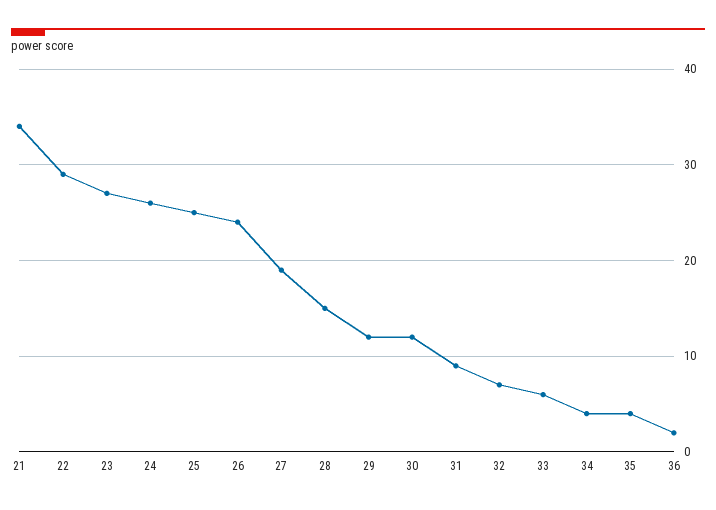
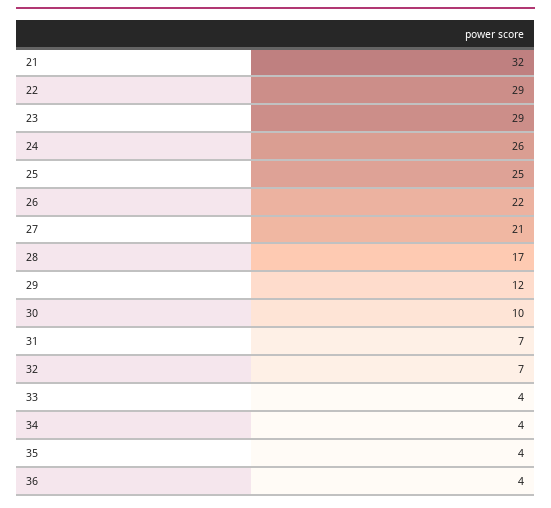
21: 34 -> 32
23: 27 -> 29
26: 24 -> 22
27: 19 -> 21
28: 15 -> 17
30: 12 -> 10
31: 9 -> 7
33: 6 -> 4
36: 2 -> 4

